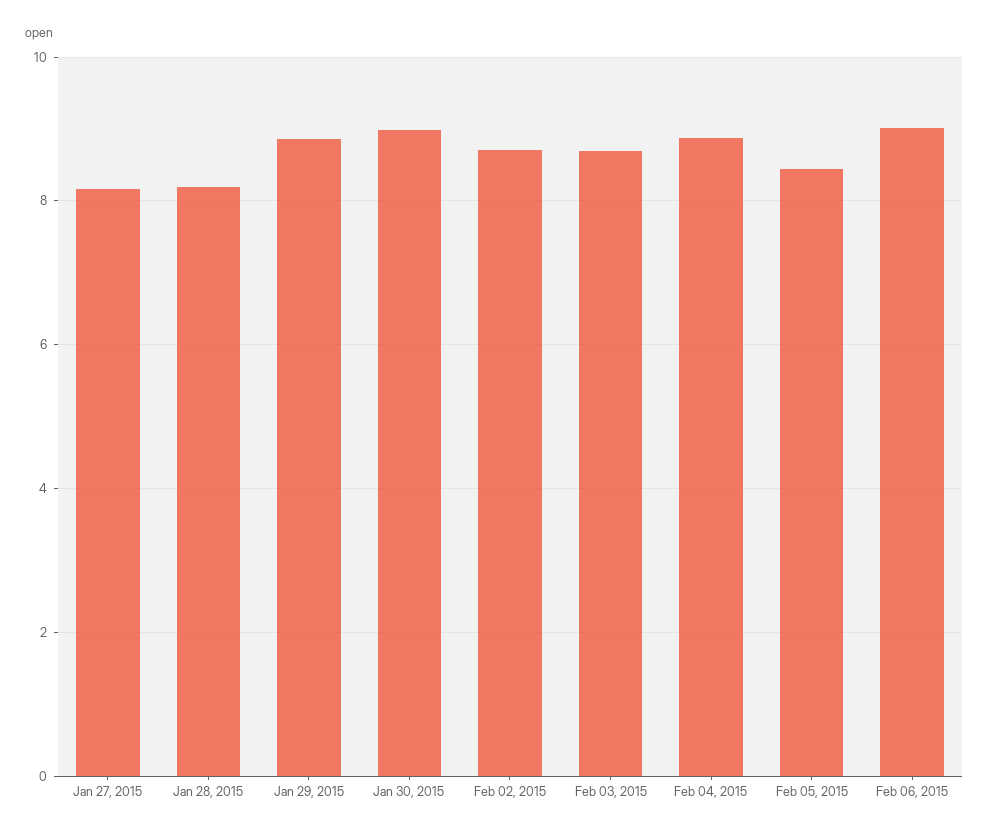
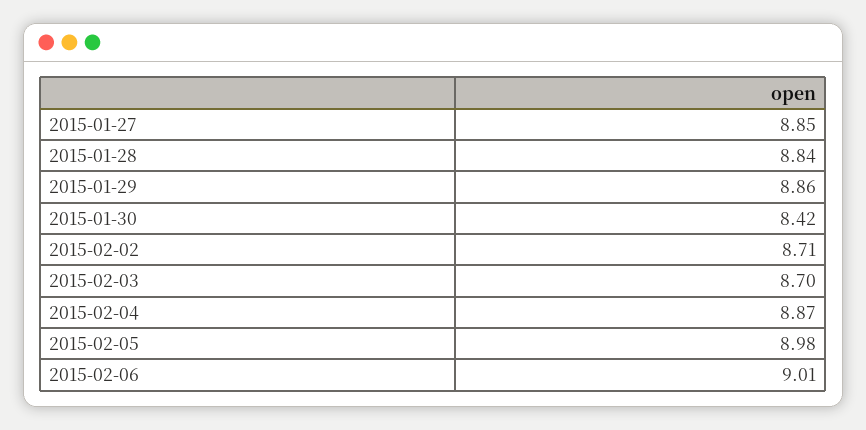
Jan 27, 2015: 8.2 -> 8.85
Jan 28, 2015: 8.2 -> 8.84
Jan 30, 2015: 9 -> 8.42
Feb 05, 2015: 8.4 -> 8.98

